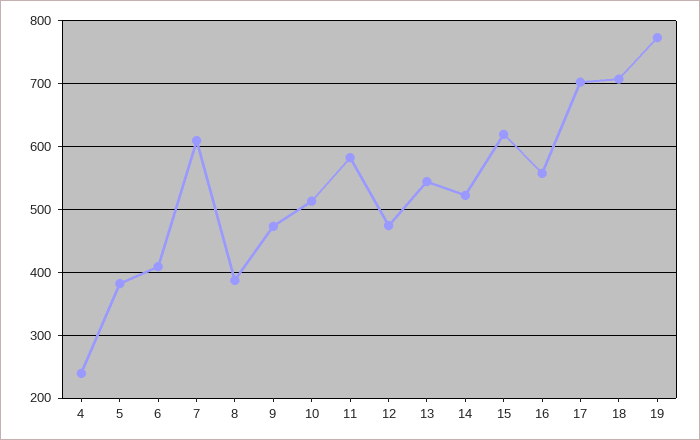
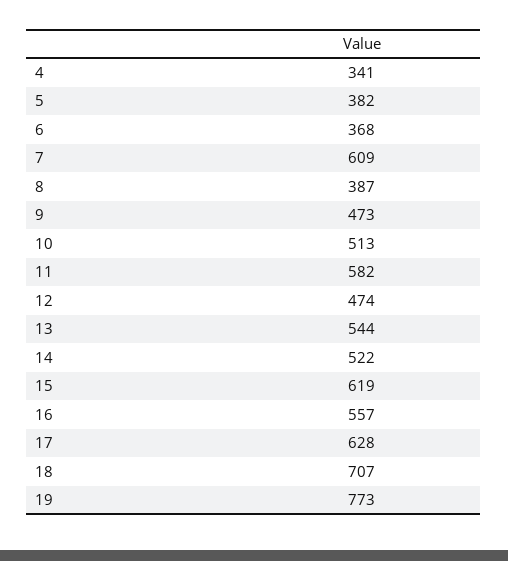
4: 240 -> 341
6: 410 -> 368
17: 700 -> 628

